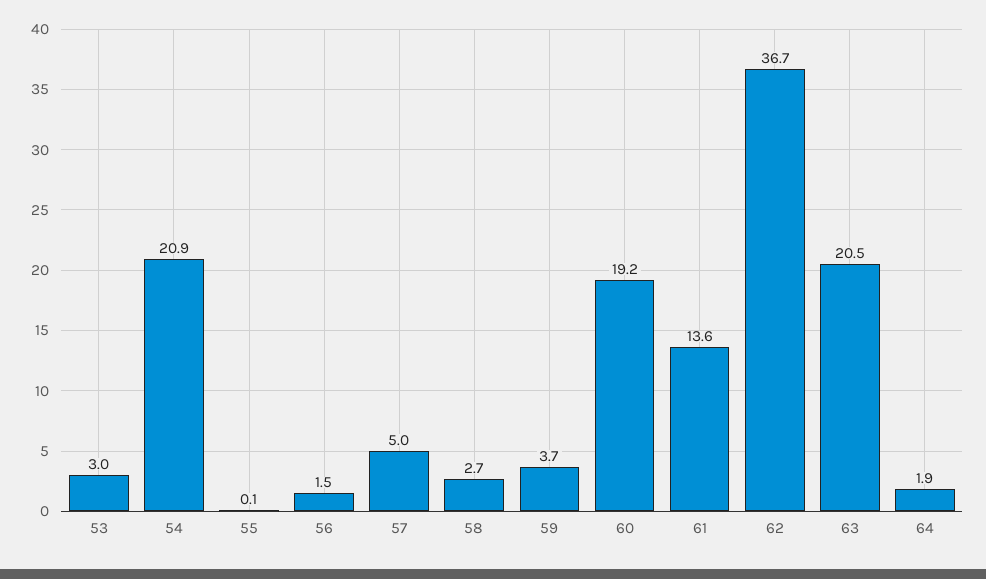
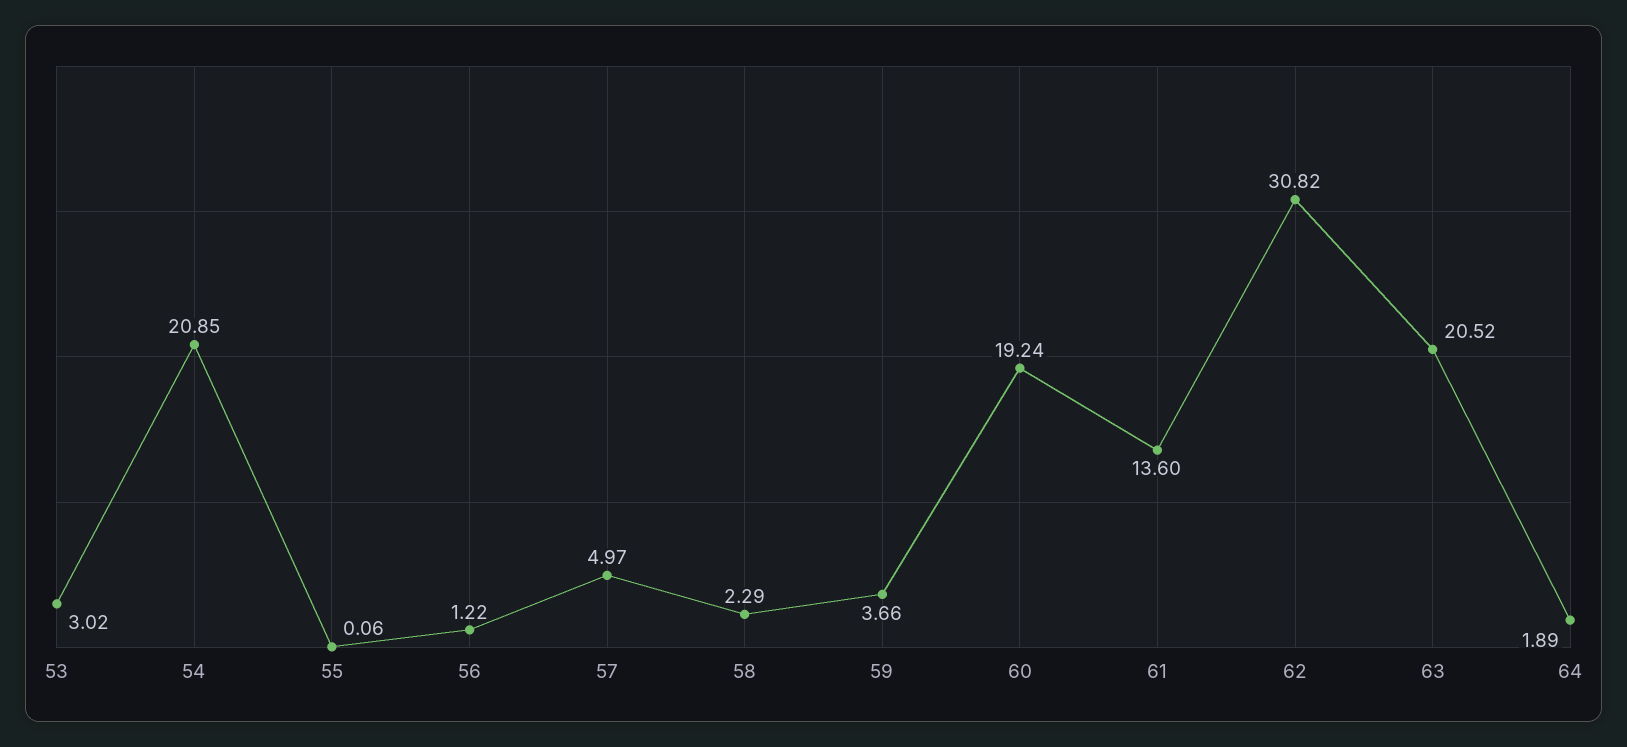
56: 1.5 -> 1.22
58: 2.7 -> 2.29
62: 36.7 -> 30.82

